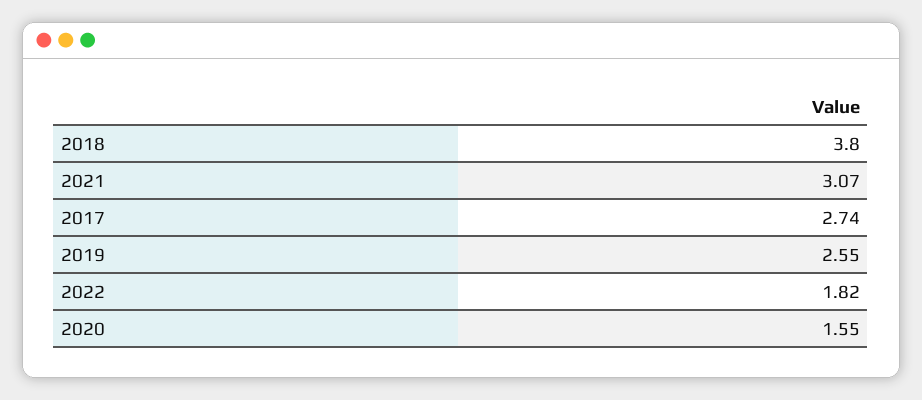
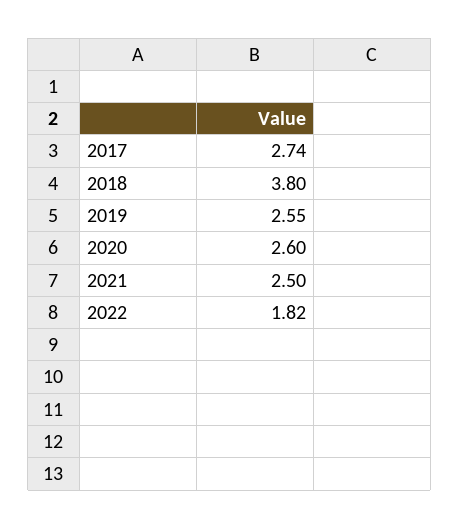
2021: 3.07 -> 2.5
2020: 1.55 -> 2.6

